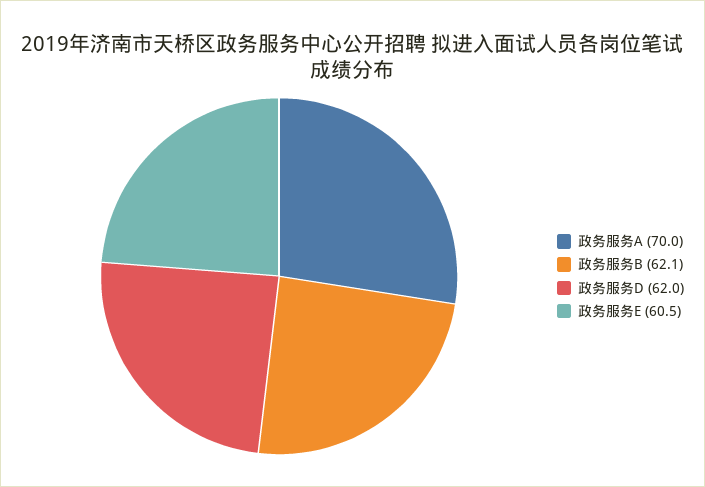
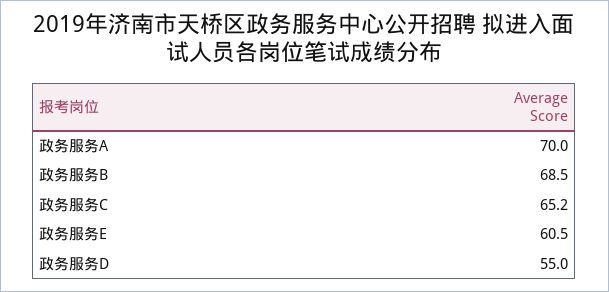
政务服务B: 62.1 -> 68.5
政务服务D: 62 -> 55
政务服务C: none -> 65.2

